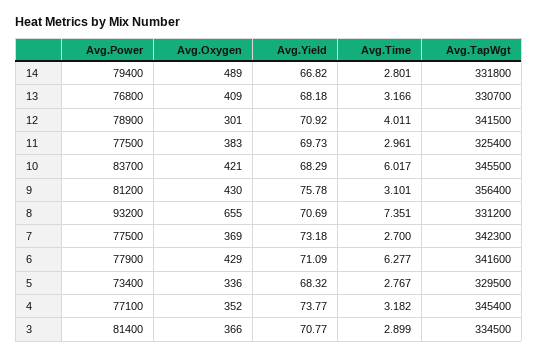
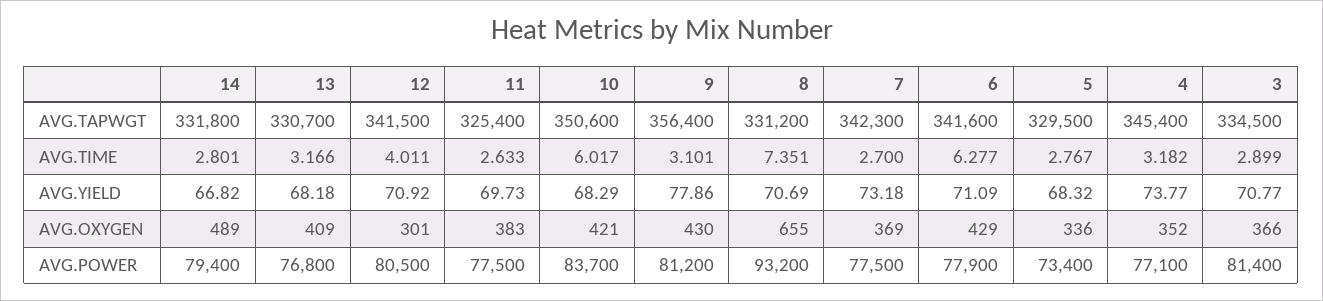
Avg.Power, 12: 78900 -> 80500
Avg.Time, 11: 2.961 -> 2.633
Avg.TapWgt, 10: 345500 -> 350600
Avg.Yield, 9: 75.78 -> 77.86

